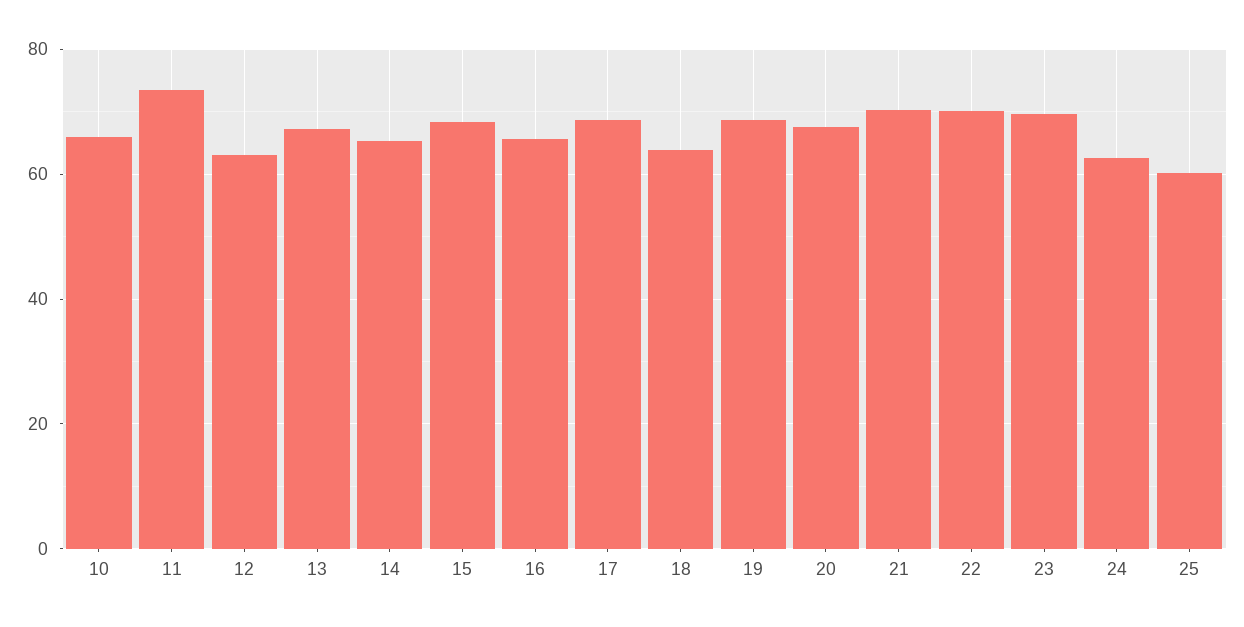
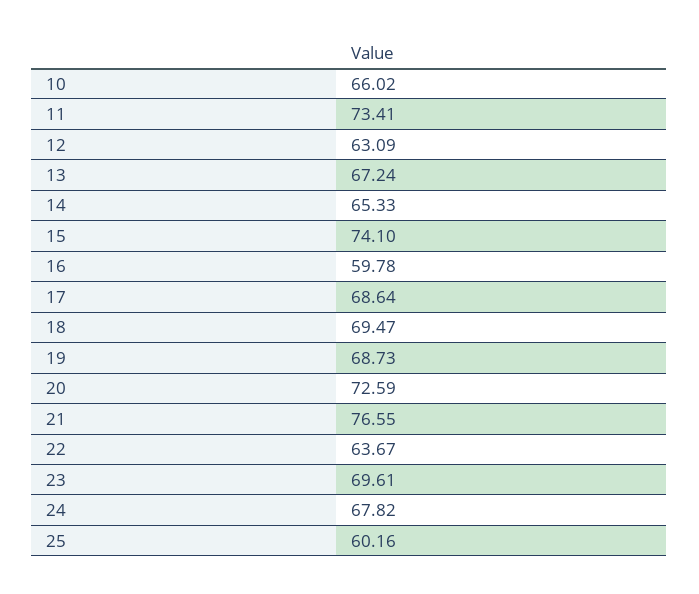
15: 68 -> 74.1
16: 66 -> 59.78
18: 64 -> 69.47
20: 68 -> 72.59
21: 70 -> 76.55
22: 70 -> 63.67
24: 62 -> 67.82

